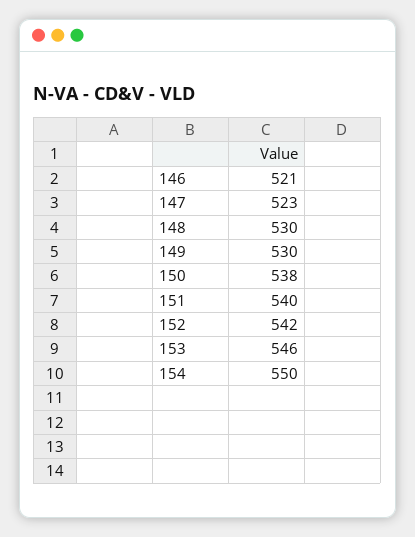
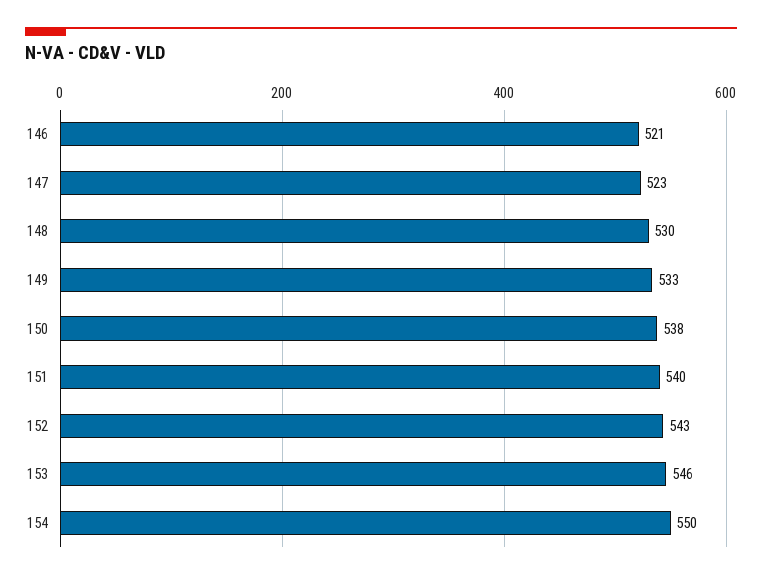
149: 530 -> 533
152: 542 -> 543

